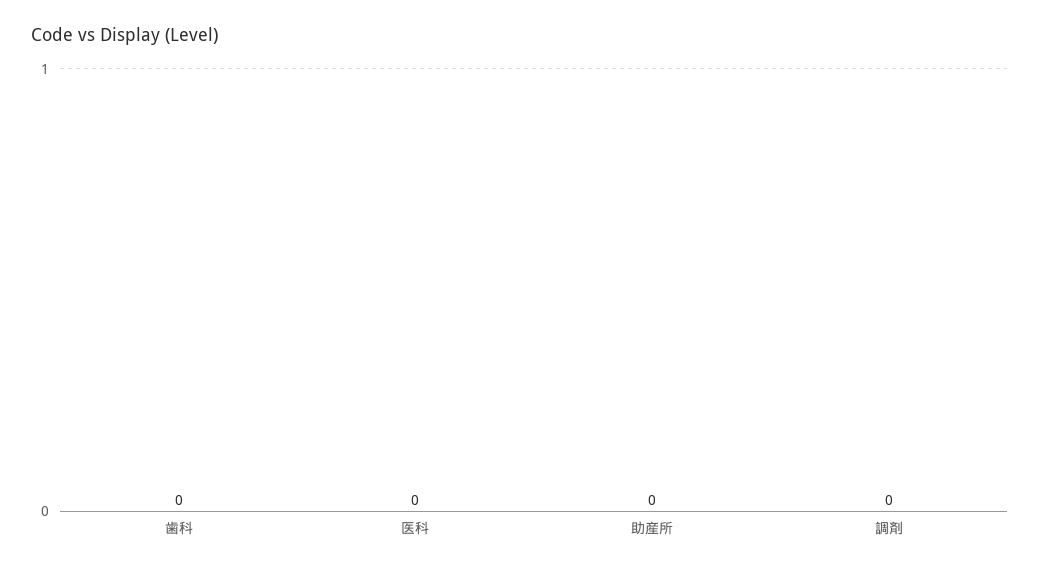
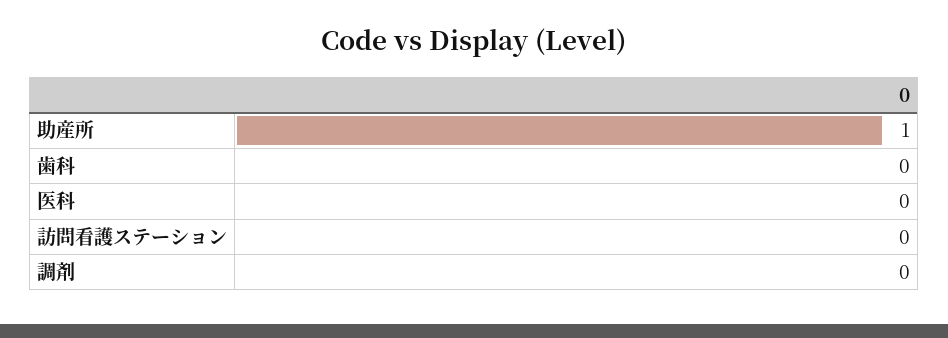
助産所: 0 -> 1
訪問看護ステーション: none -> 0

